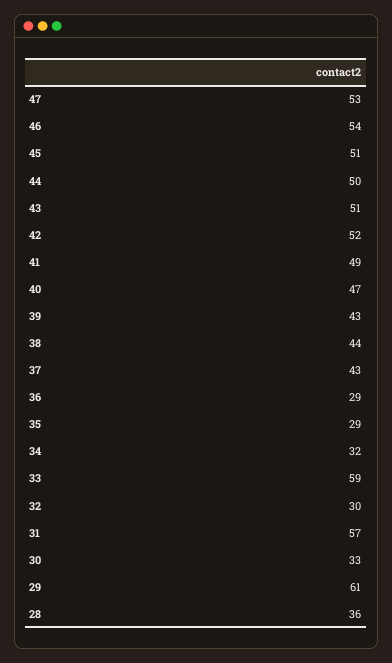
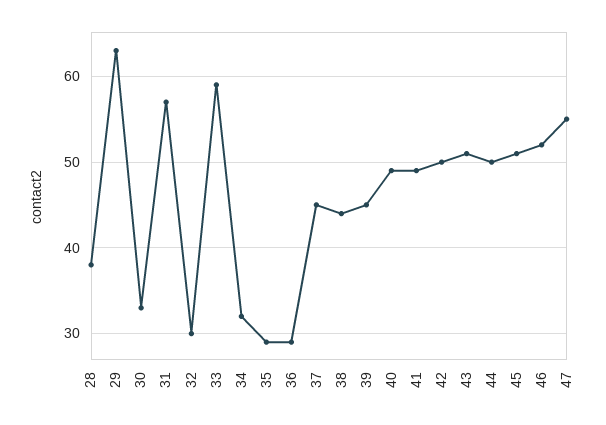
47: 53 -> 55
46: 54 -> 52
42: 52 -> 50
40: 47 -> 49
39: 43 -> 45
37: 43 -> 45
29: 61 -> 63
28: 36 -> 38

